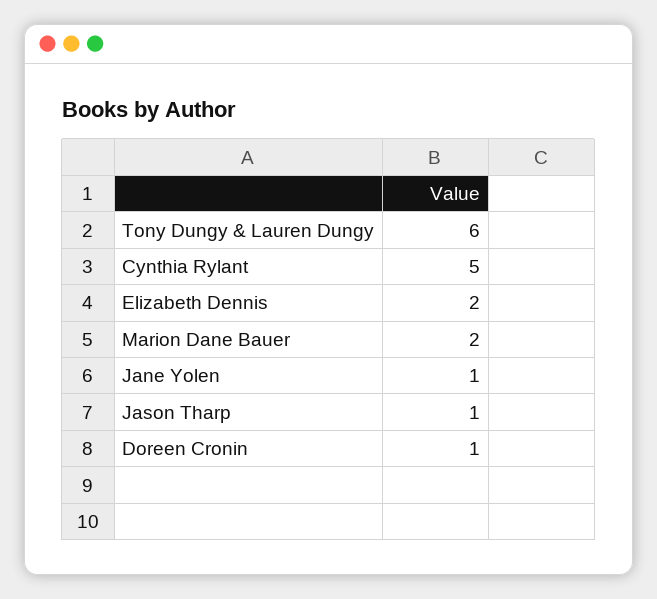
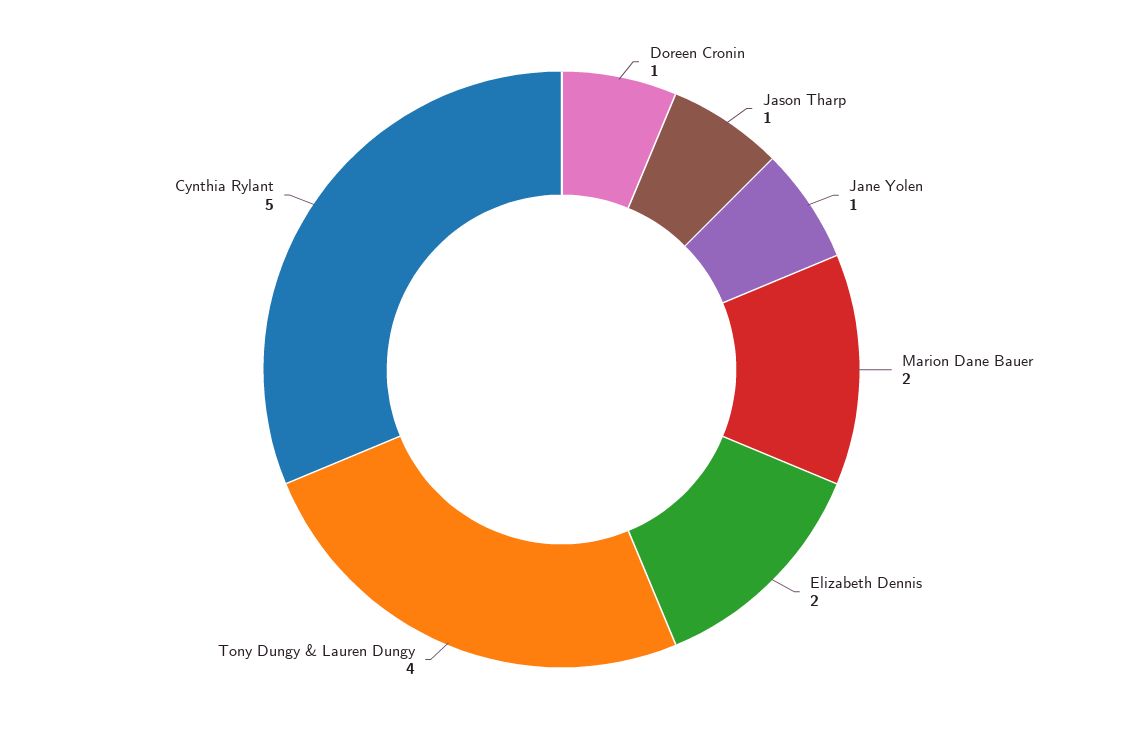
Tony Dungy & Lauren Dungy: 6 -> 4

